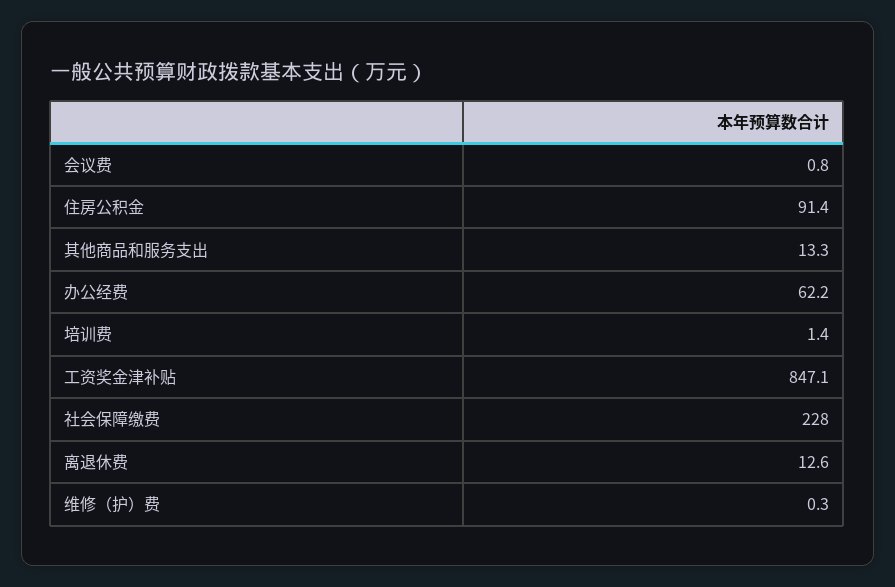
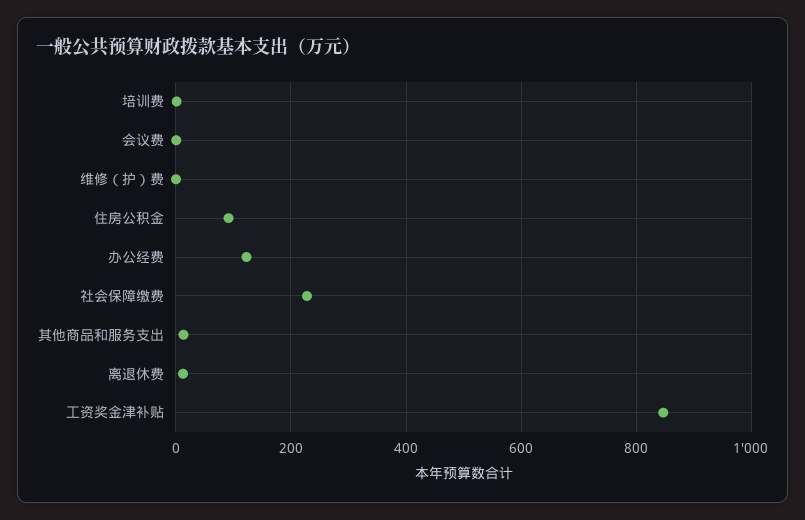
办公经费: 62.2 -> 120

